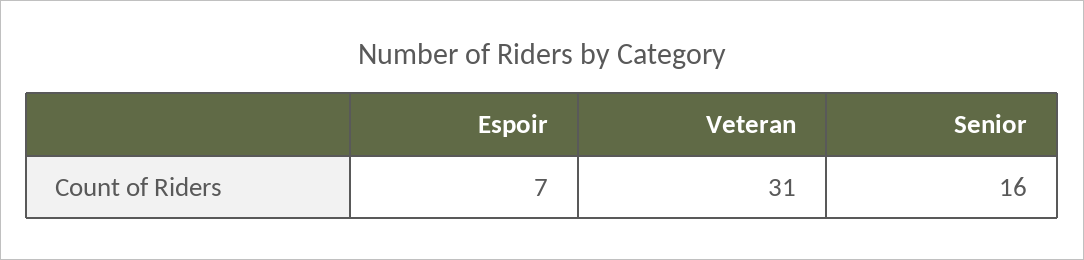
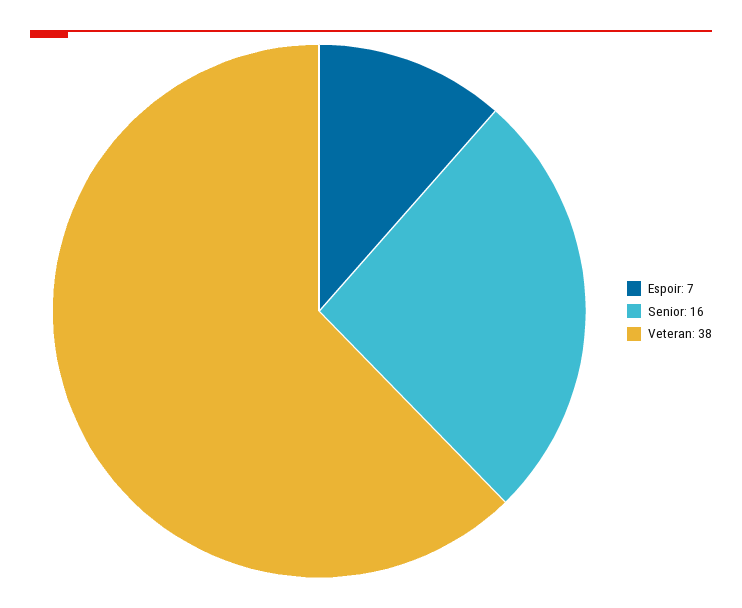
Veteran: 31 -> 38

